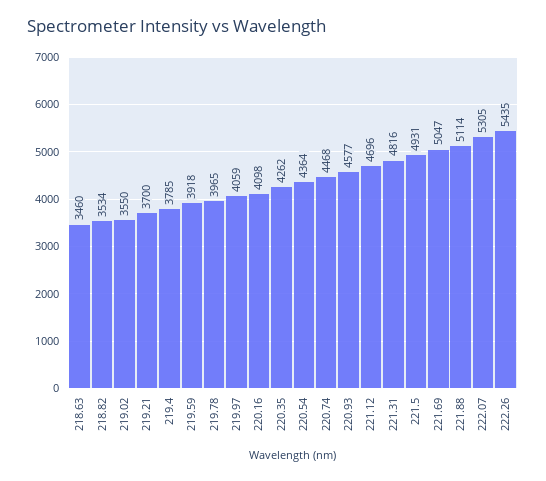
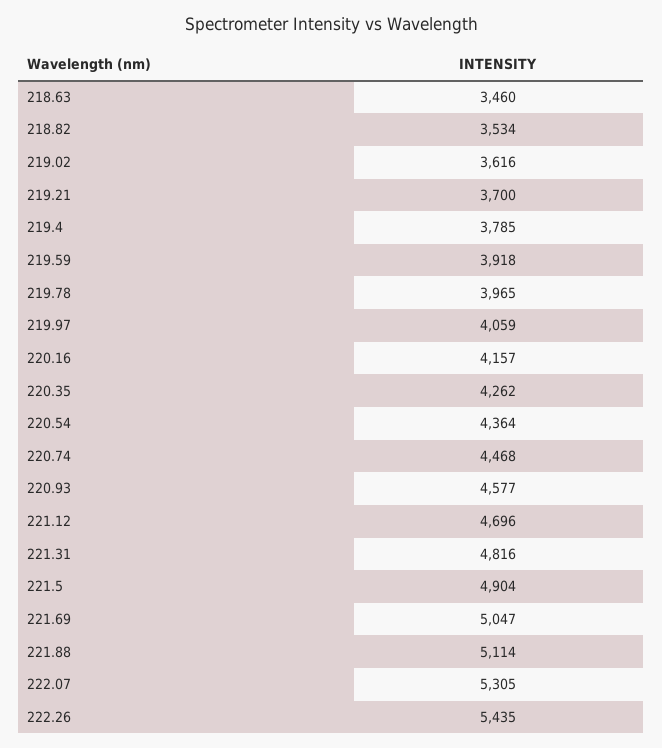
219.02: 3550 -> 3616
220.16: 4098 -> 4157
221.5: 4931 -> 4904

